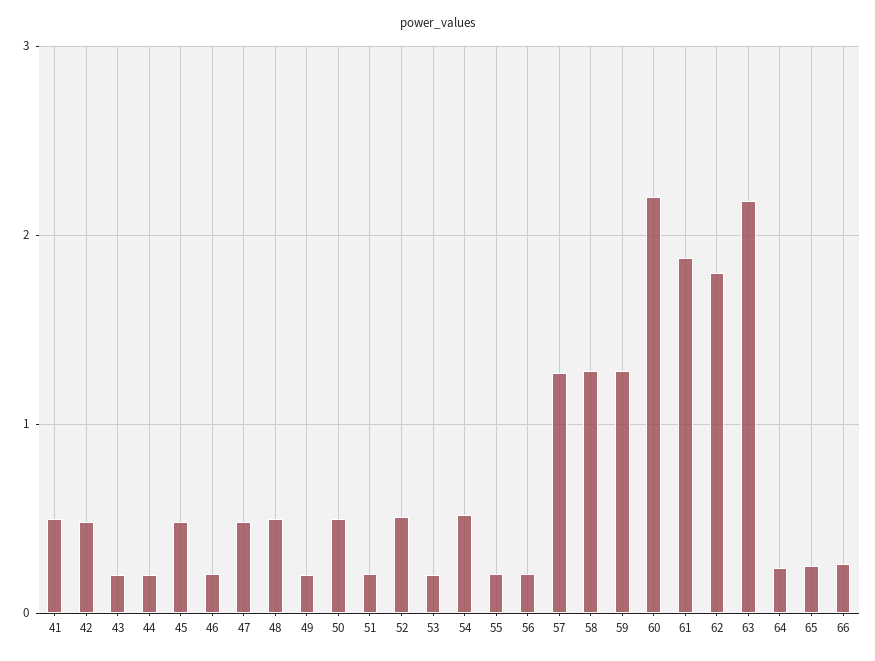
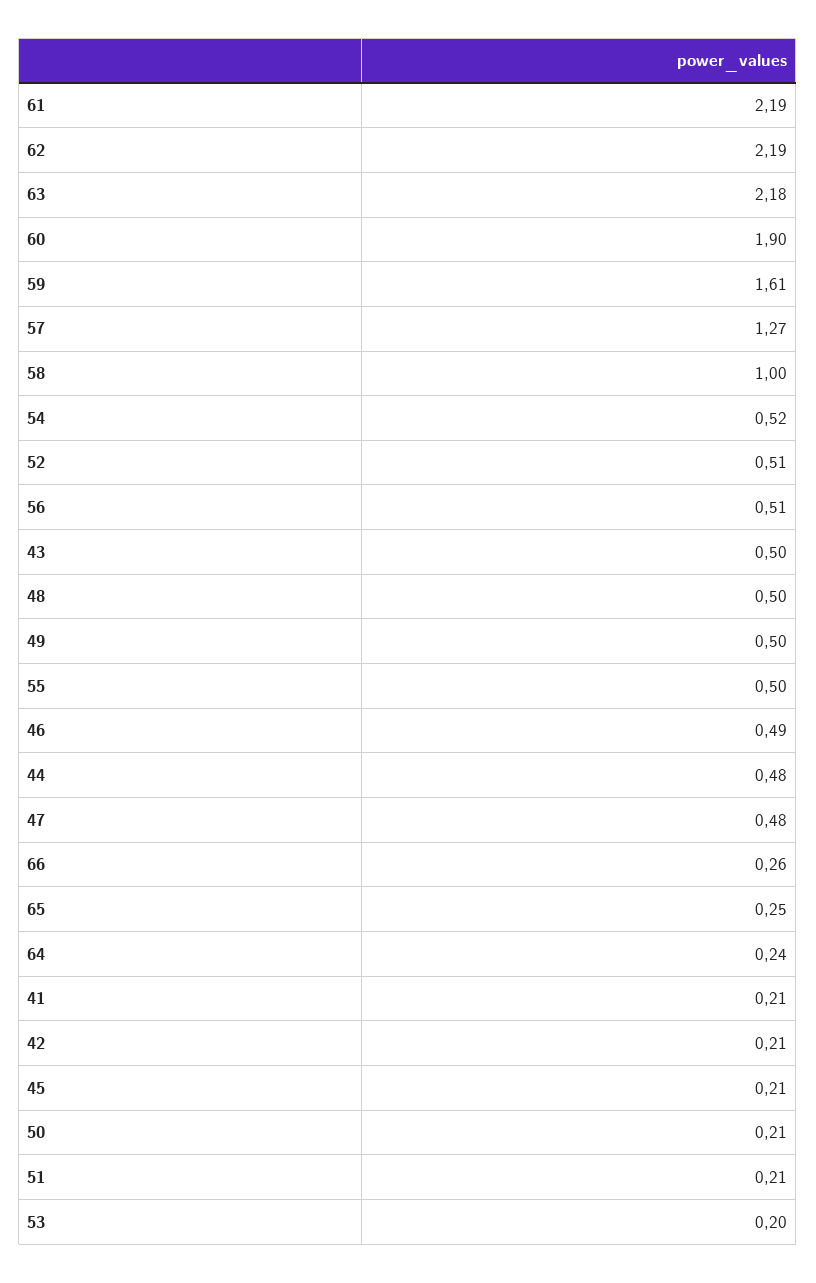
41: 0.5 -> 0.21
42: 0.5 -> 0.21
43: 0.2 -> 0.5
44: 0.2 -> 0.48
45: 0.5 -> 0.21
46: 0.2 -> 0.49
49: 0.2 -> 0.5
50: 0.5 -> 0.21
55: 0.2 -> 0.5
56: 0.2 -> 0.51
58: 1.3 -> 1
59: 1.3 -> 1.61
60: 2.2 -> 1.9
61: 1.9 -> 2.19
62: 1.8 -> 2.19

